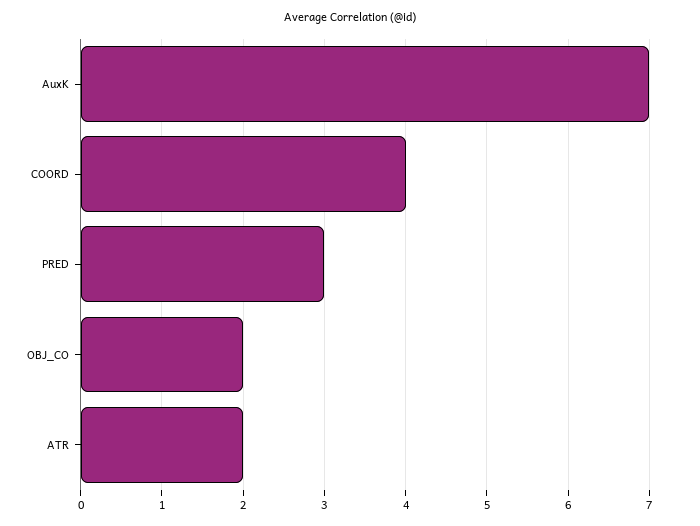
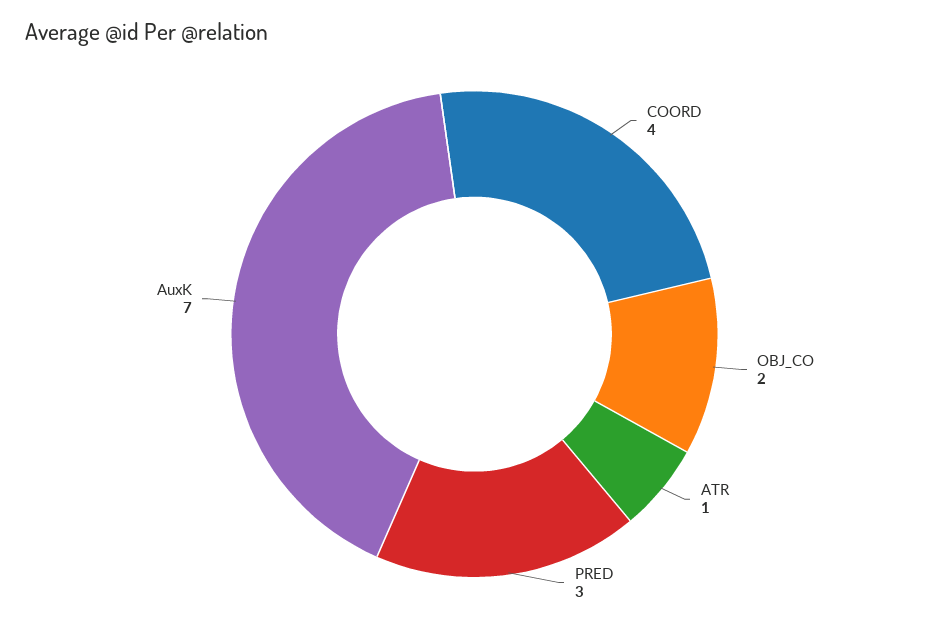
ATR: 2 -> 1

